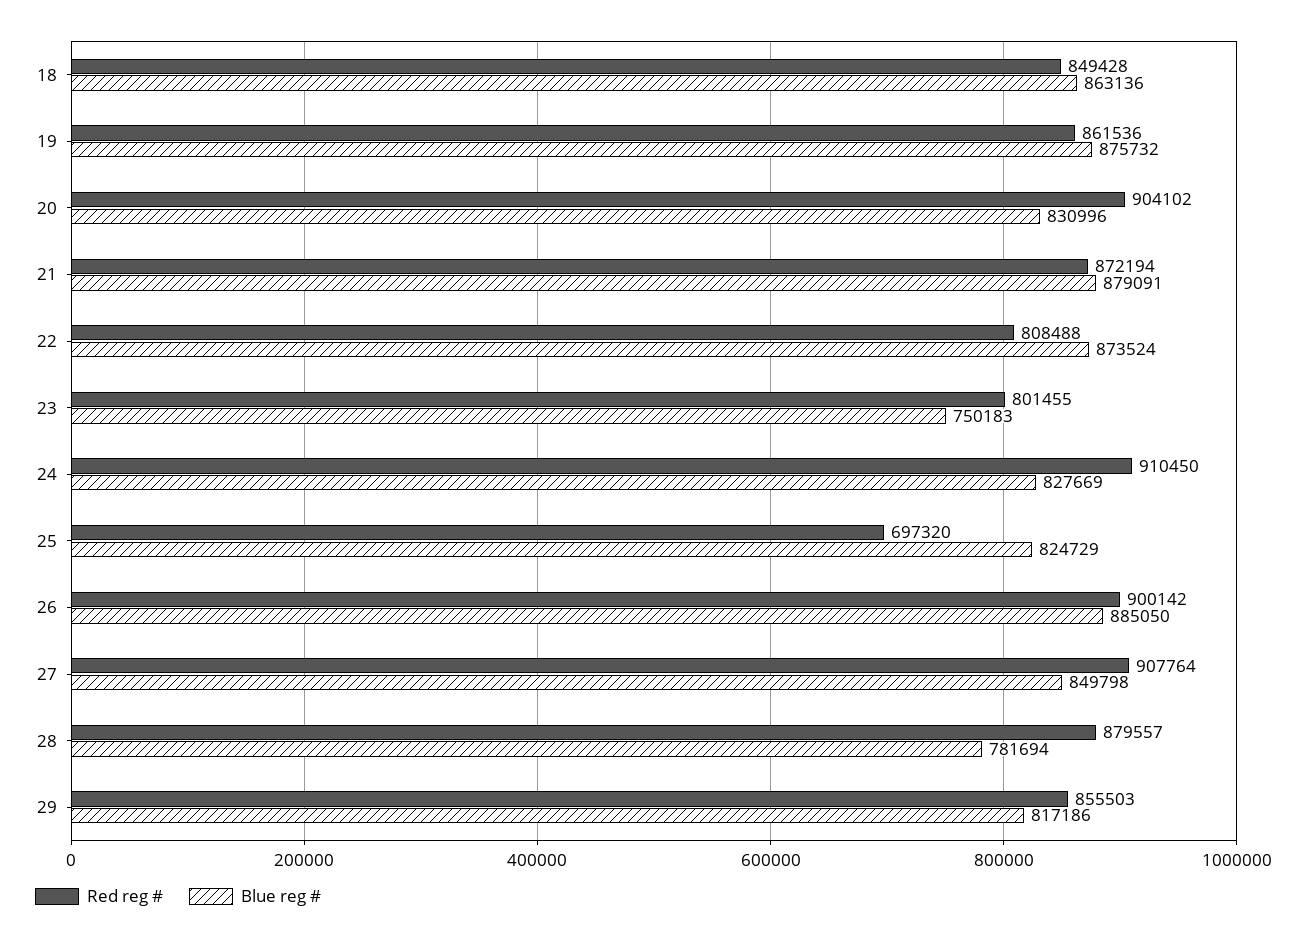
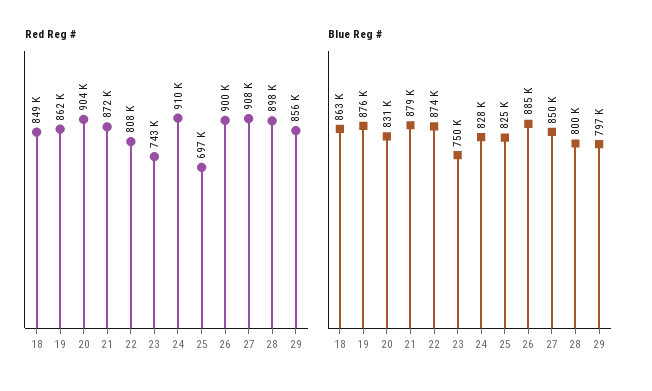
Red reg #, 23: 801455 -> 743000
Red reg #, 28: 879557 -> 898000
Blue reg #, 28: 781694 -> 800000
Blue reg #, 29: 817186 -> 797000

